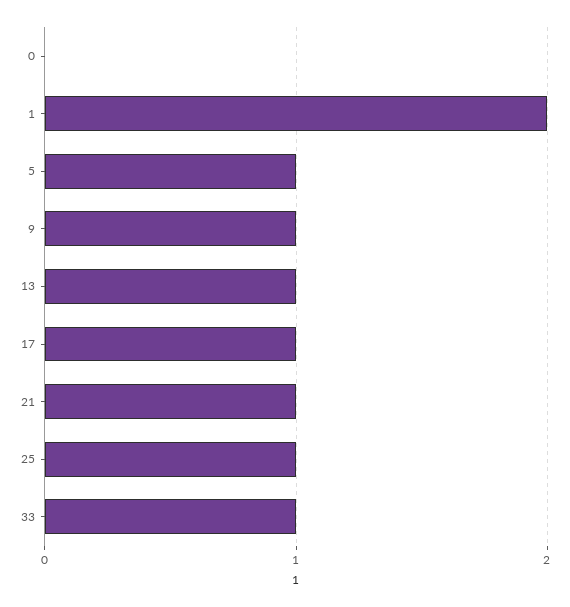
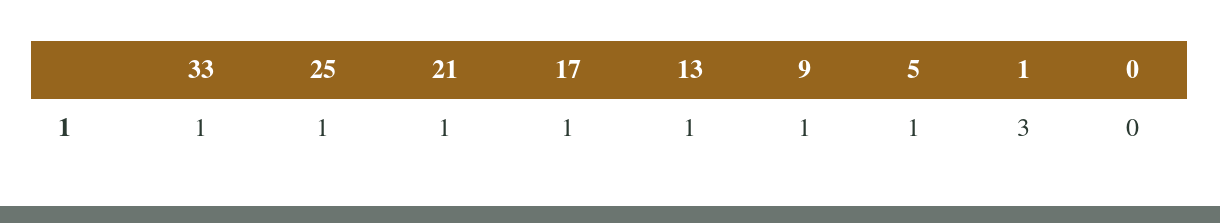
1: 2 -> 3

